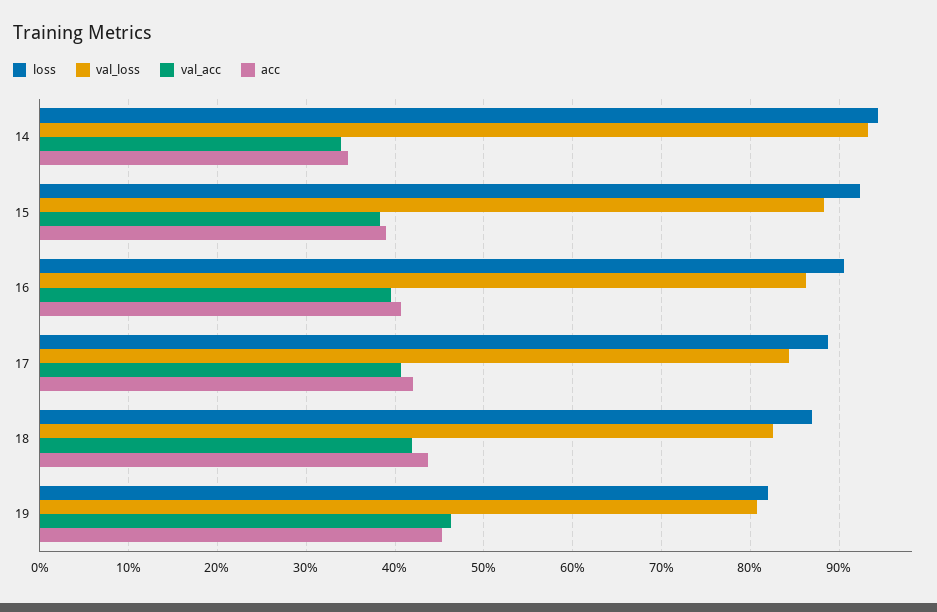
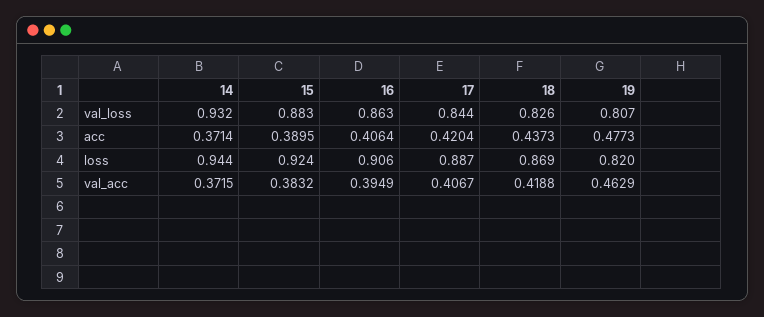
val_acc, 14: 0.34 -> 0.3715
acc, 14: 0.35 -> 0.3714
acc, 19: 0.45 -> 0.4773

